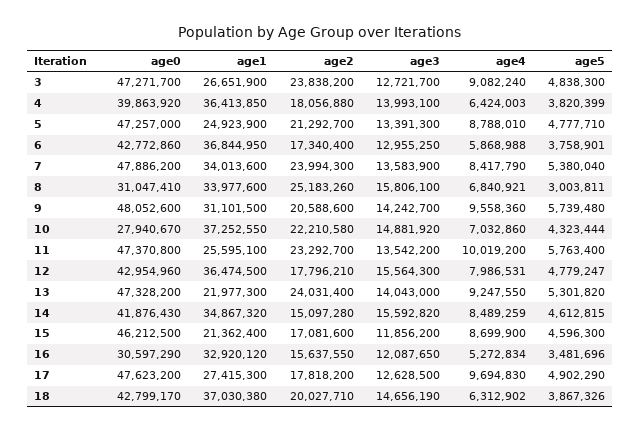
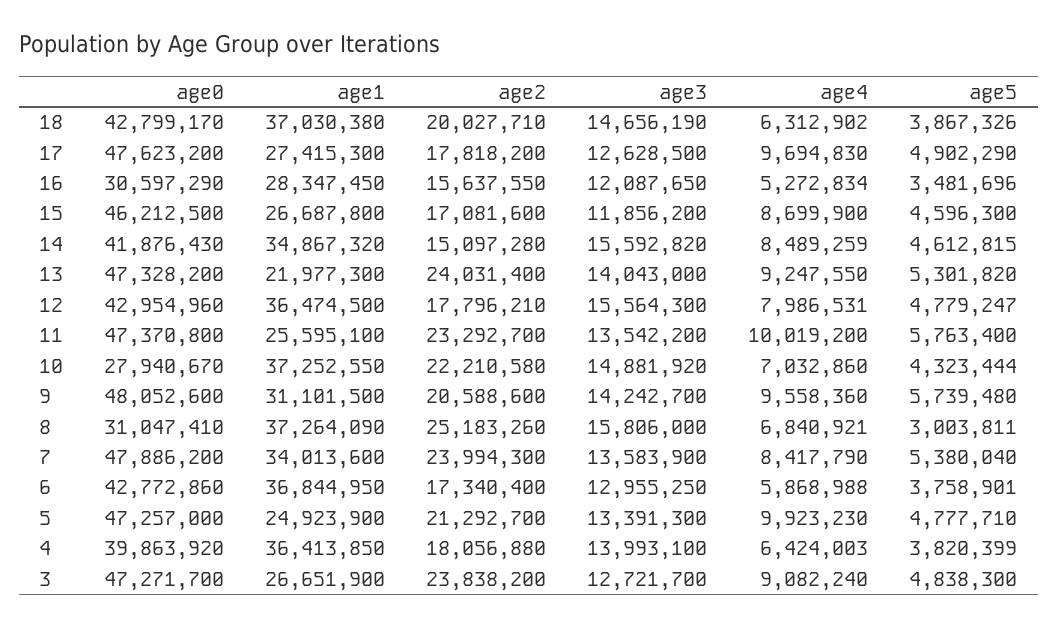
age4, 5: 8788010 -> 9923230
age1, 8: 33977600 -> 37264090
age3, 8: 15806100 -> 15806000
age1, 15: 21362400 -> 26687800
age1, 16: 32920120 -> 28347450

